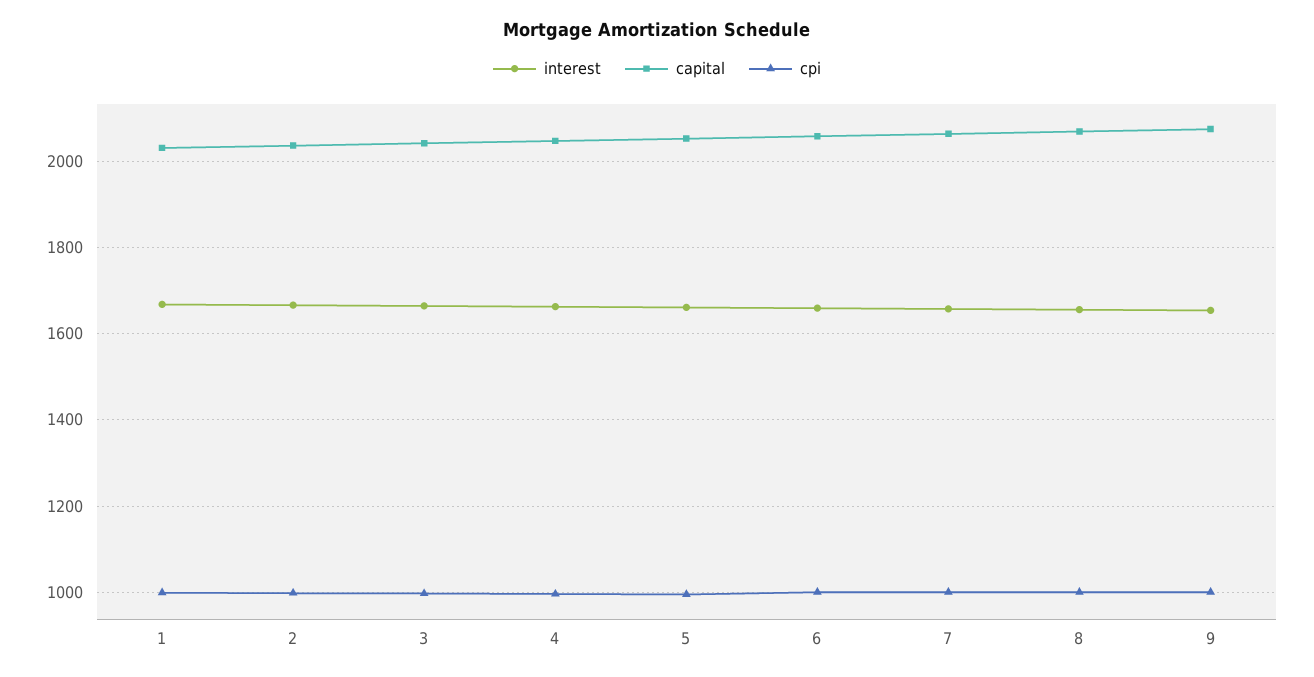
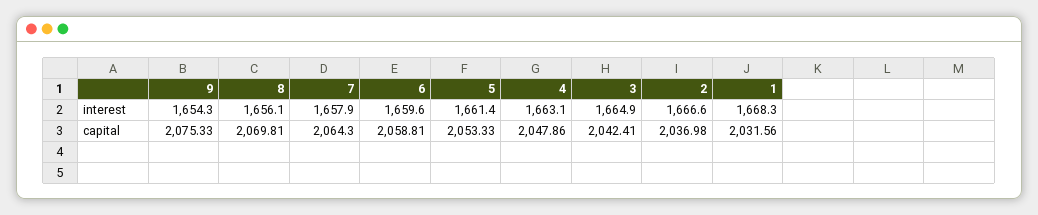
cpi, 1: 1000 -> none
cpi, 2: 1000 -> none
cpi, 3: 1000 -> none
cpi, 4: 1000 -> none
cpi, 5: 1000 -> none
cpi, 6: 1000 -> none
cpi, 7: 1000 -> none
cpi, 8: 1000 -> none
cpi, 9: 1000 -> none

